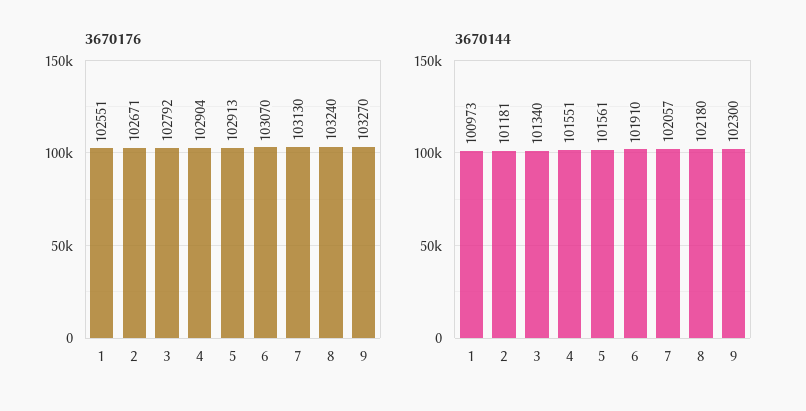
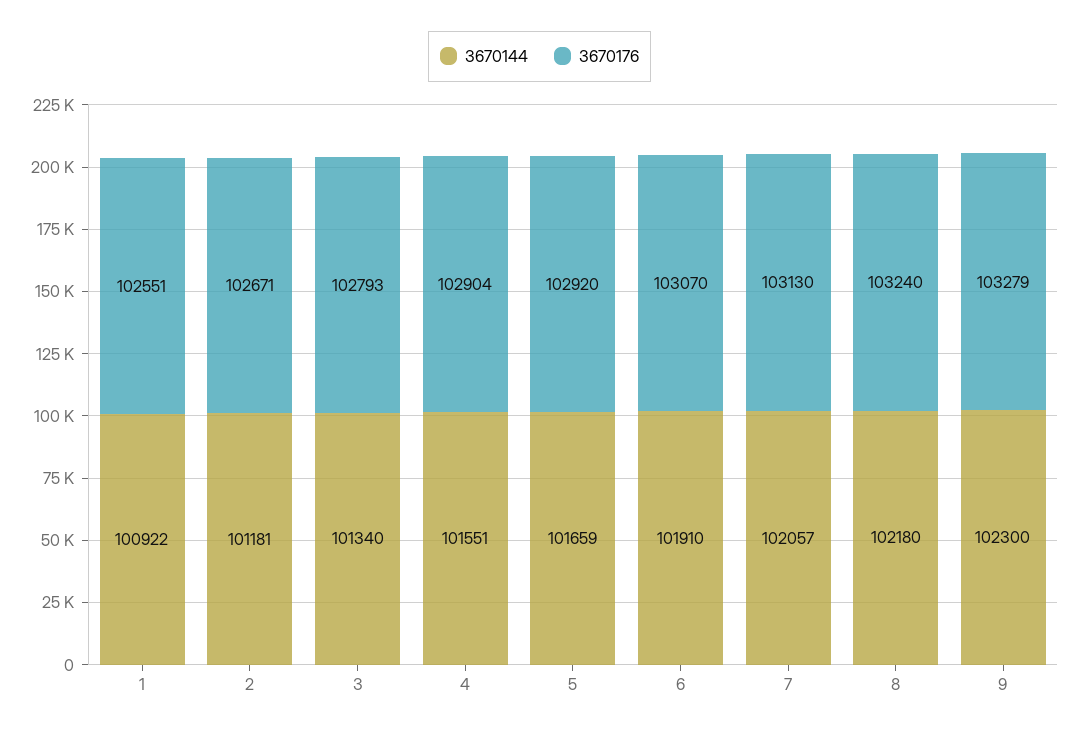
3670176, 3: 102792 -> 102793
3670176, 5: 102913 -> 102920
3670176, 9: 103270 -> 103279
3670144, 1: 100973 -> 100922
3670144, 5: 101561 -> 101659

